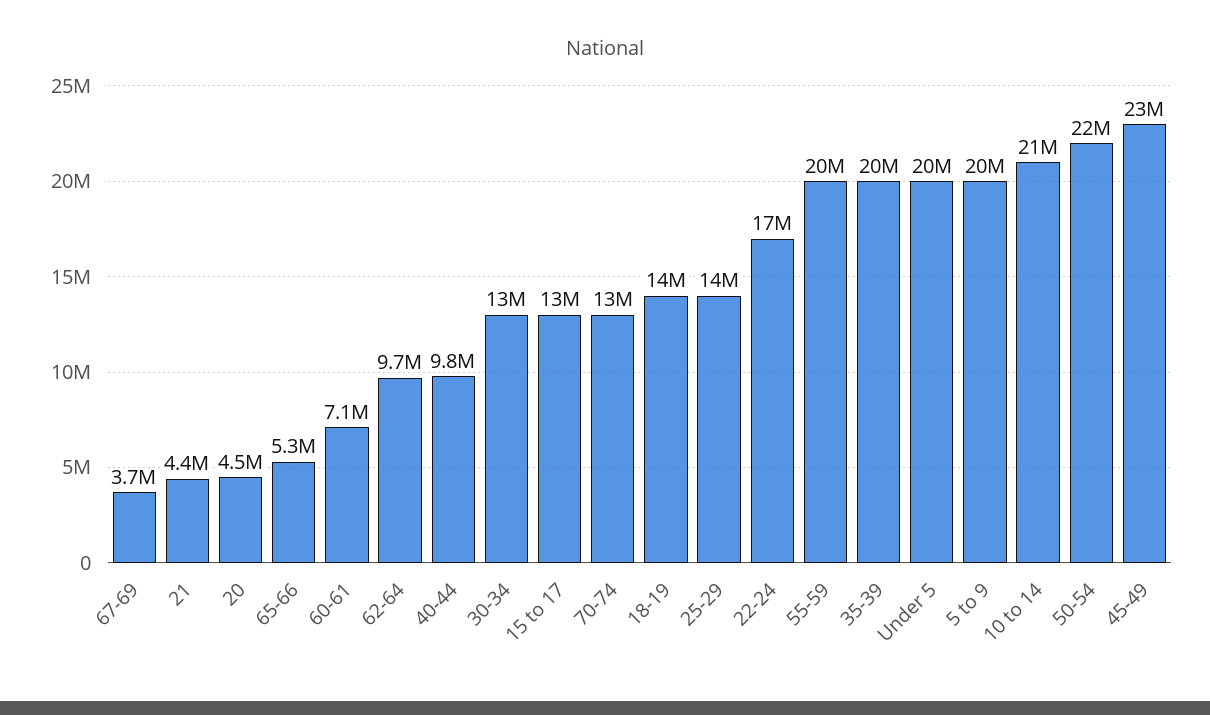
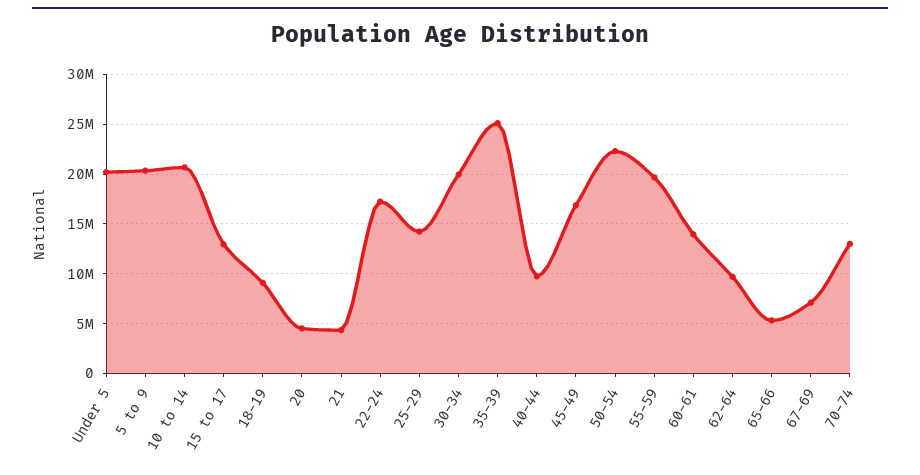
67-69: 3700000 -> 7000000
60-61: 7100000 -> 14000000
30-34: 13000000 -> 20000000
18-19: 14000000 -> 9000000
35-39: 20000000 -> 25000000
45-49: 23000000 -> 17000000

